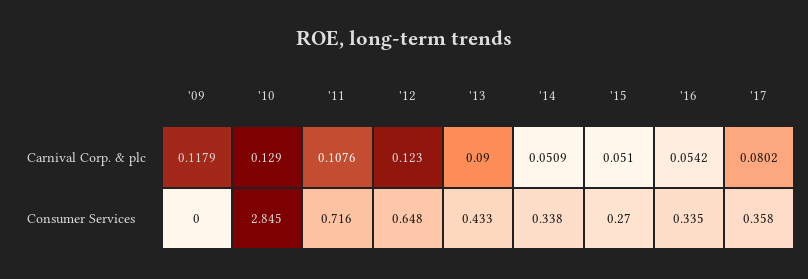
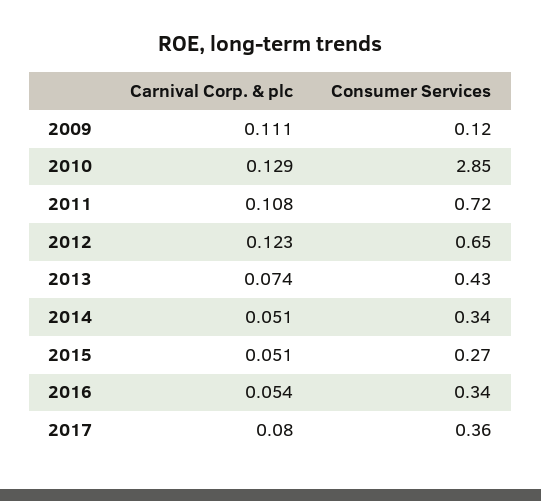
'09, Carnival Corp. & plc: 0.1179 -> 0.111
'13, Carnival Corp. & plc: 0.09 -> 0.074
'09, Consumer Services: 0 -> 0.12

